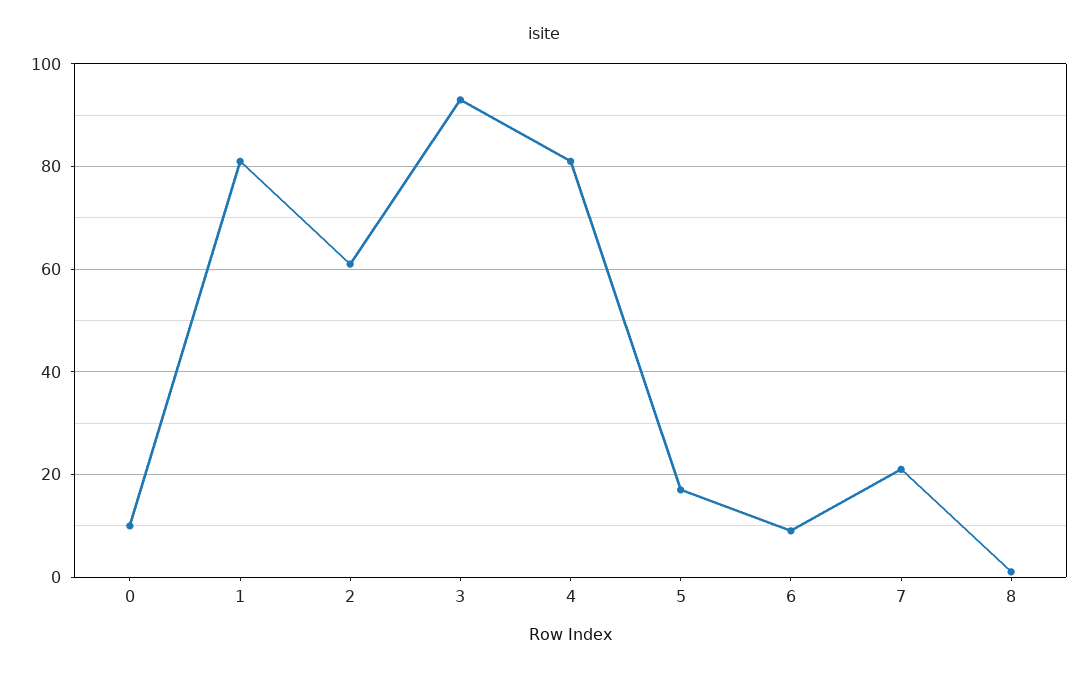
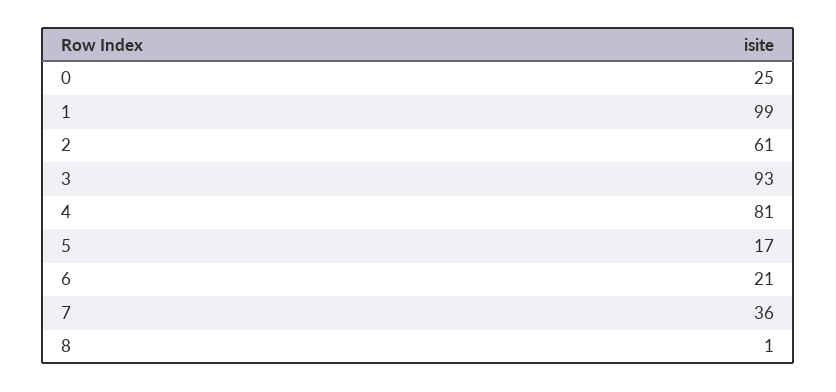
0: 10 -> 25
1: 80 -> 99
6: 10 -> 21
7: 20 -> 36

